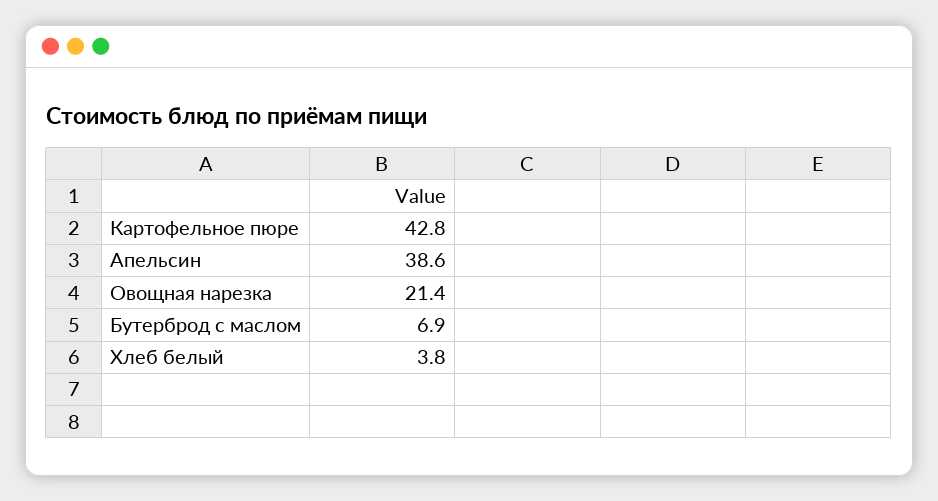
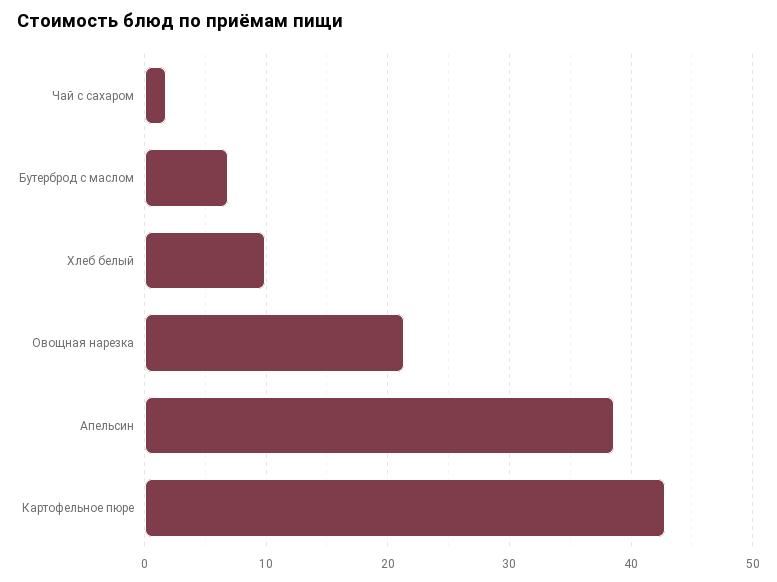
Хлеб белый: 3.8 -> 10
Чай с сахаром: none -> 2

